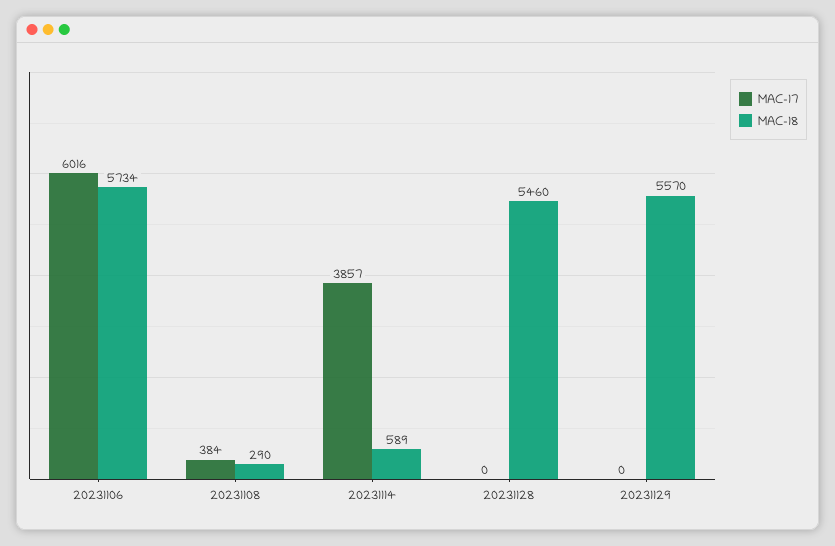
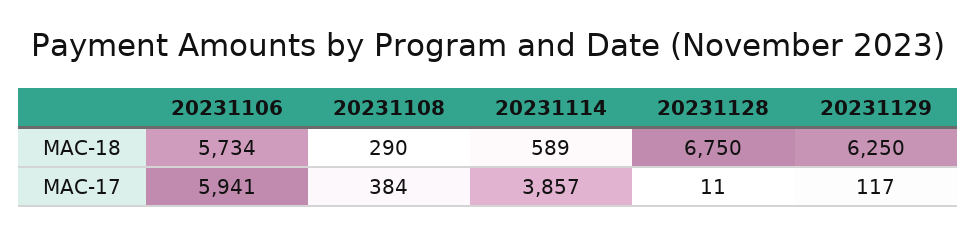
MAC-17, 20231106: 6016 -> 5941
MAC-17, 20231128: 0 -> 11
MAC-18, 20231128: 5460 -> 6750
MAC-17, 20231129: 0 -> 117
MAC-18, 20231129: 5570 -> 6250

